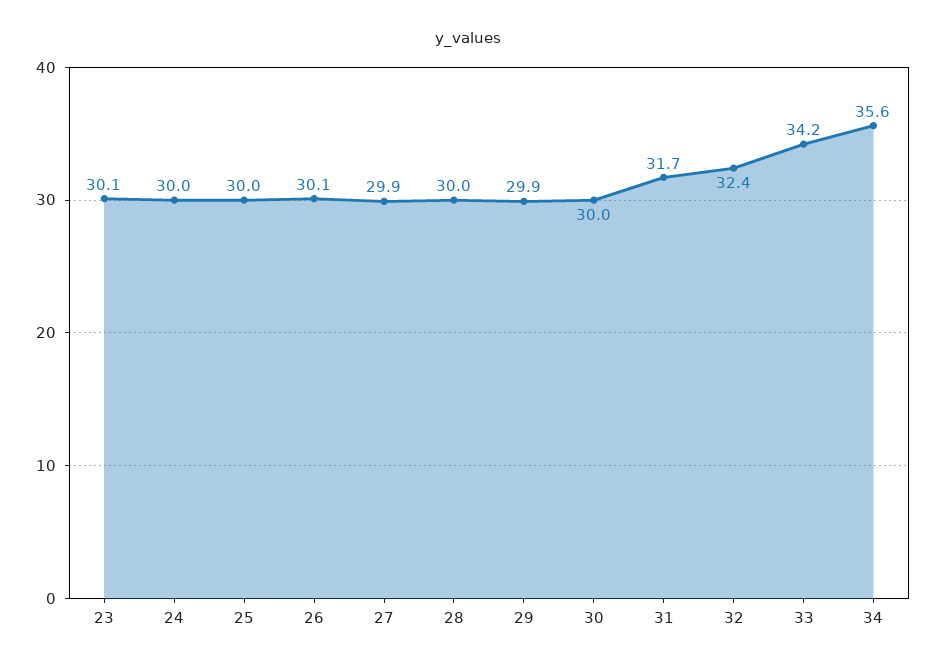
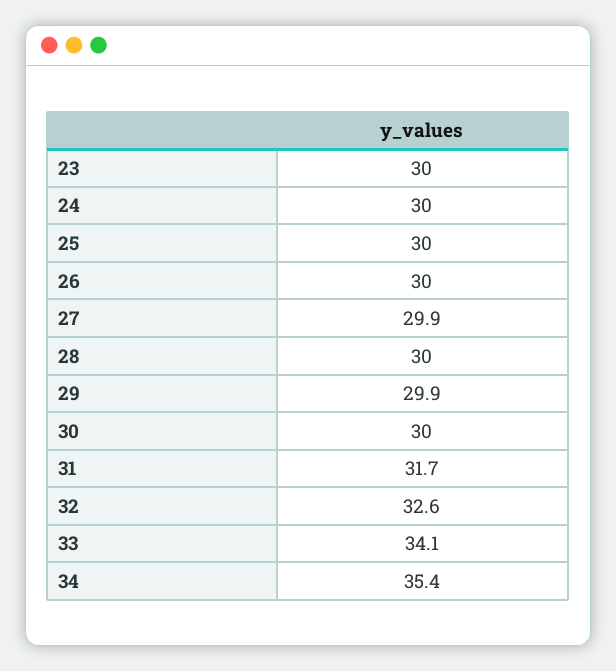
23: 30.1 -> 30
26: 30.1 -> 30
32: 32.4 -> 32.6
33: 34.2 -> 34.1
34: 35.6 -> 35.4

